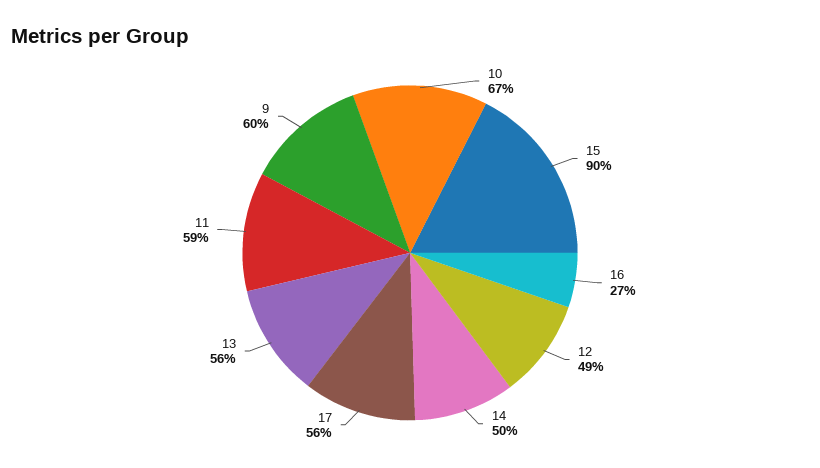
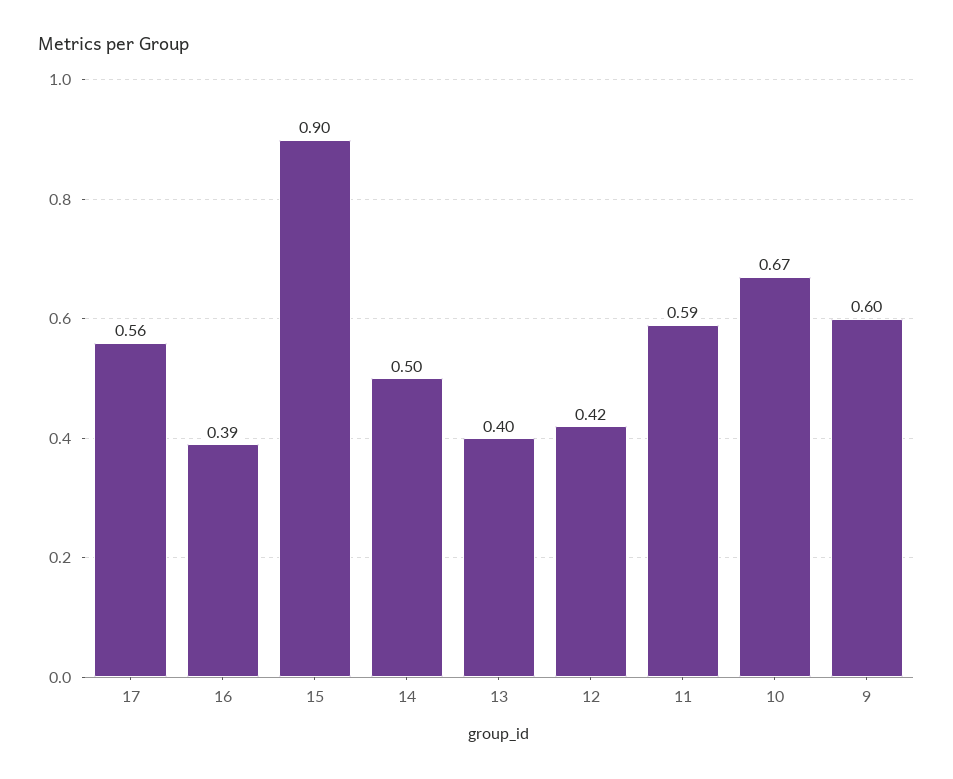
16: 0.27 -> 0.39
12: 0.49 -> 0.42
13: 0.56 -> 0.4

